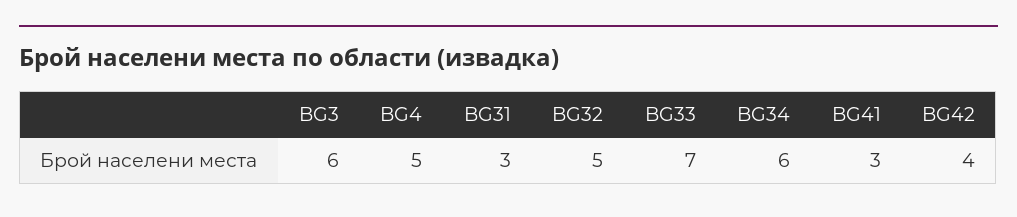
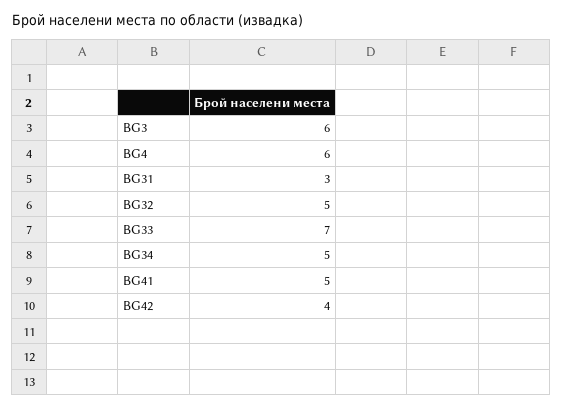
BG4: 5 -> 6
BG34: 6 -> 5
BG41: 3 -> 5

